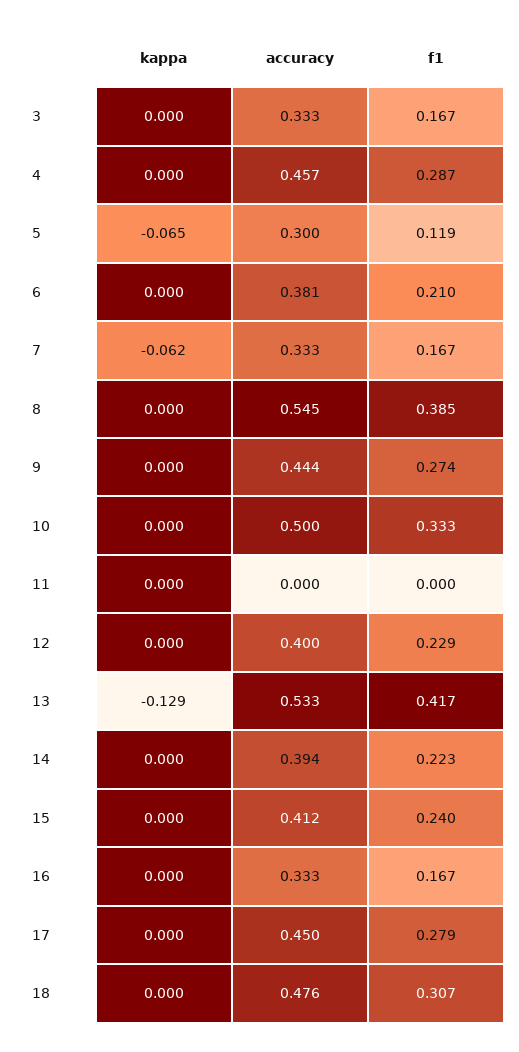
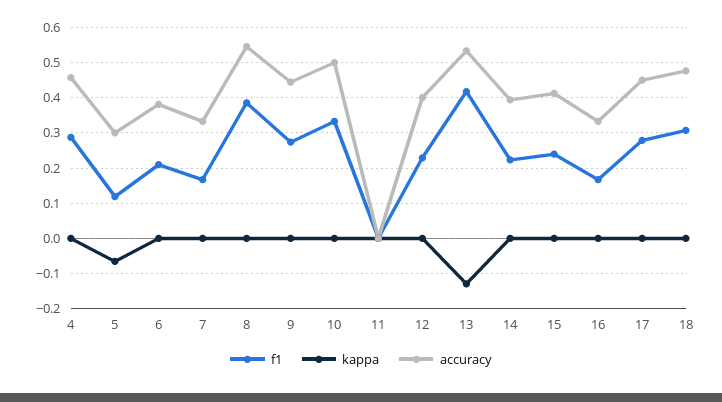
kappa, 3: 0 -> none
accuracy, 3: 0.333 -> none
f1, 3: 0.167 -> none
kappa, 7: -0.062 -> 0

